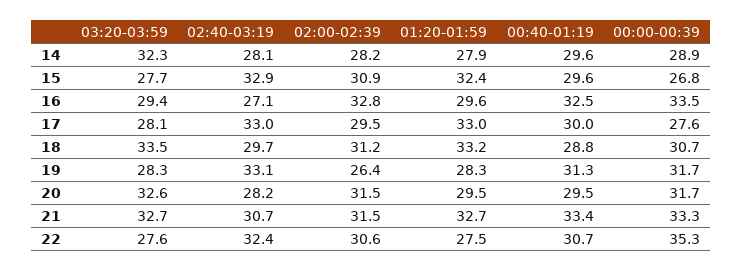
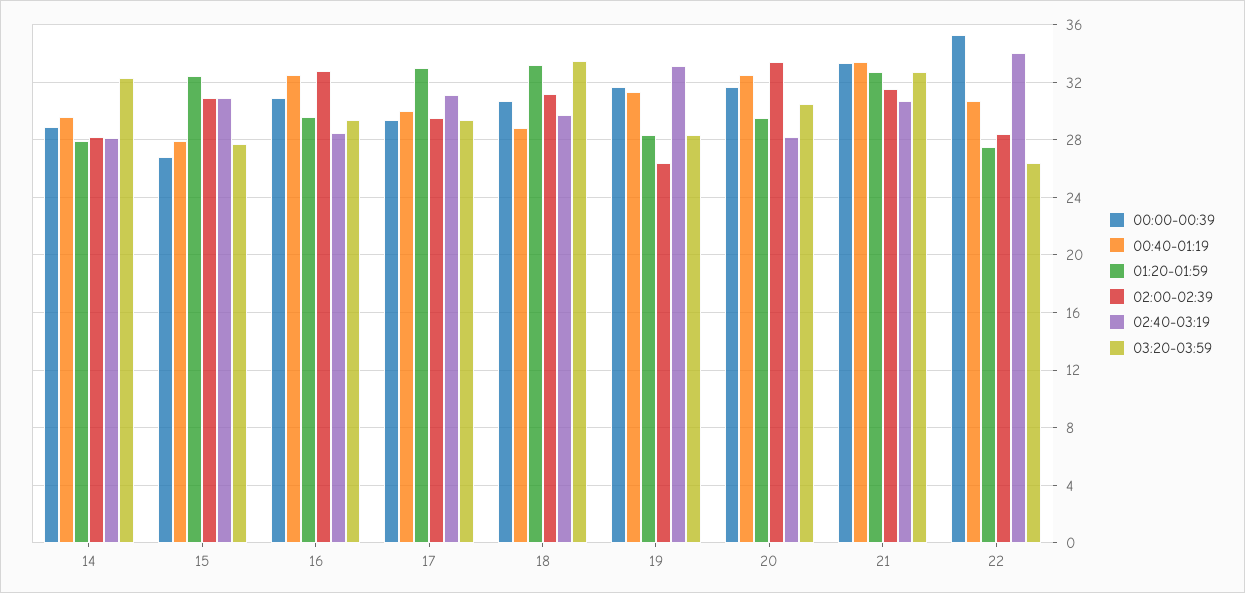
02:40-03:19, 15: 32.9 -> 31
00:40-01:19, 15: 29.6 -> 28
02:40-03:19, 16: 27.1 -> 28.5
00:00-00:39, 16: 33.5 -> 31
03:20-03:59, 17: 28.1 -> 29.5
02:40-03:19, 17: 33 -> 31
00:00-00:39, 17: 27.6 -> 29.5
03:20-03:59, 20: 32.6 -> 30.5
02:00-02:39, 20: 31.5 -> 33.5
00:40-01:19, 20: 29.5 -> 32.5
03:20-03:59, 22: 27.6 -> 26.5
02:40-03:19, 22: 32.4 -> 34
02:00-02:39, 22: 30.6 -> 28.5

